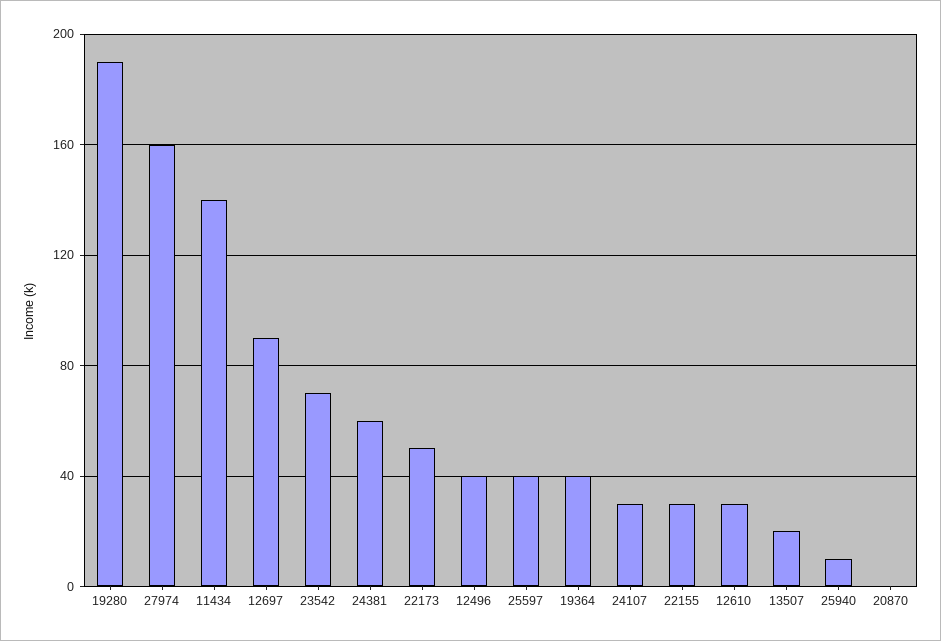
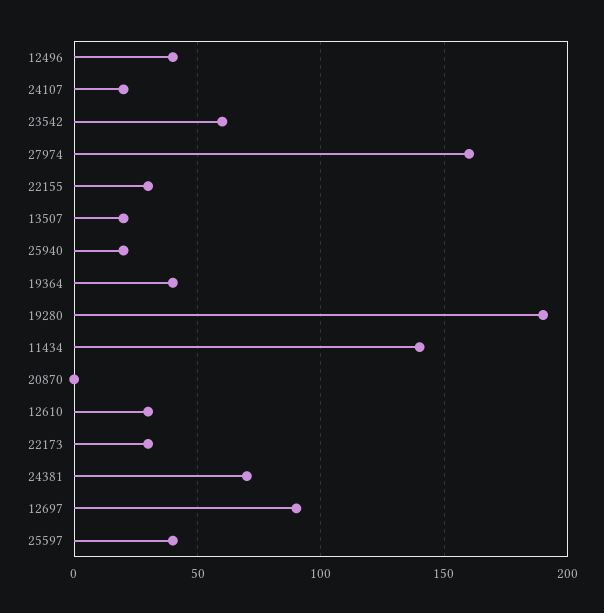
23542: 70 -> 60
24381: 60 -> 70
22173: 50 -> 30
24107: 30 -> 20
25940: 10 -> 20

